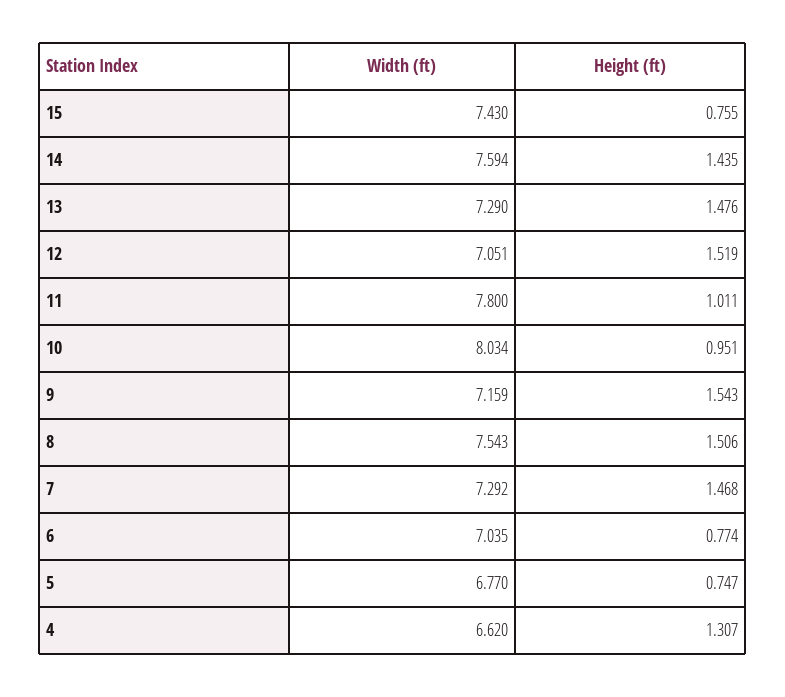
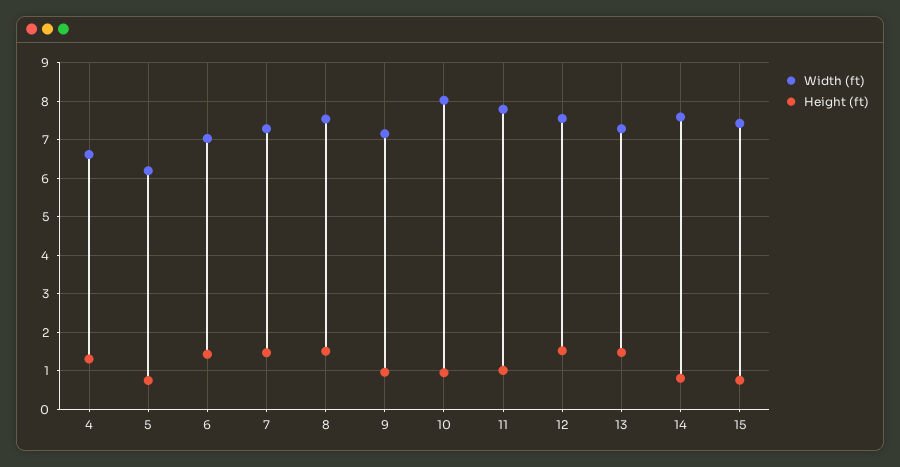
Height (ft), 14: 1.435 -> 0.8
Width (ft), 12: 7.051 -> 7.6
Height (ft), 9: 1.543 -> 1
Height (ft), 6: 0.774 -> 1.4
Width (ft), 5: 6.77 -> 6.2

